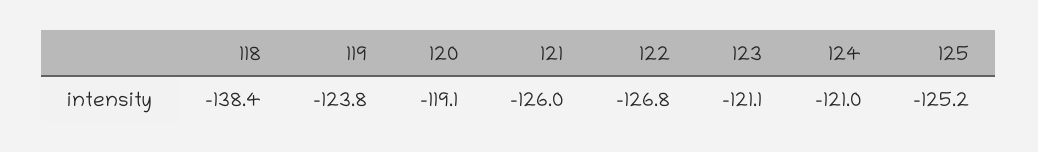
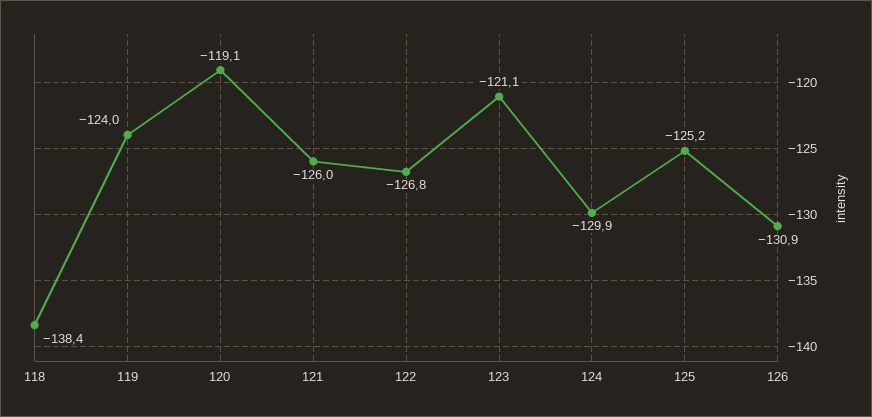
119: -123.8 -> -124
124: -121 -> -129.9
126: none -> -130.9

